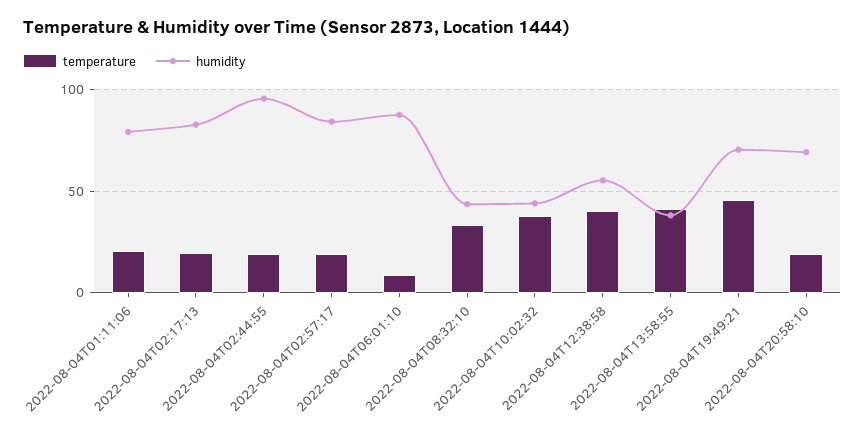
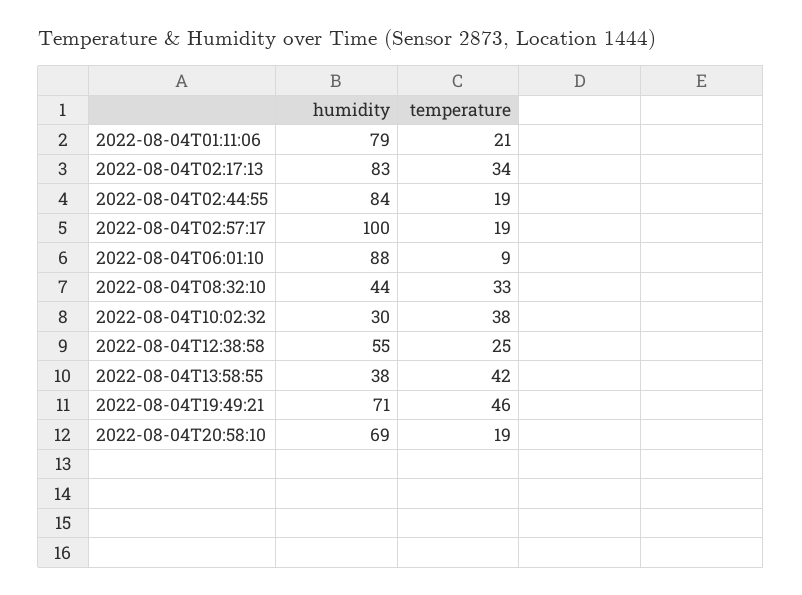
temperature, 2022-08-04T02:17:13: 20 -> 34
humidity, 2022-08-04T02:44:55: 95 -> 84
humidity, 2022-08-04T02:57:17: 85 -> 100
humidity, 2022-08-04T10:02:32: 45 -> 30
temperature, 2022-08-04T12:38:58: 40 -> 25

